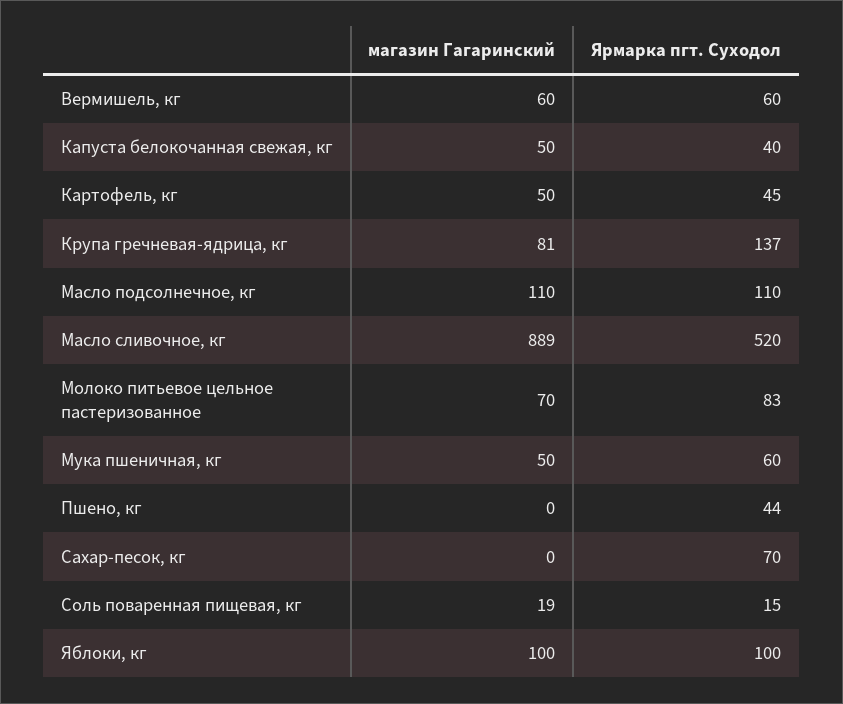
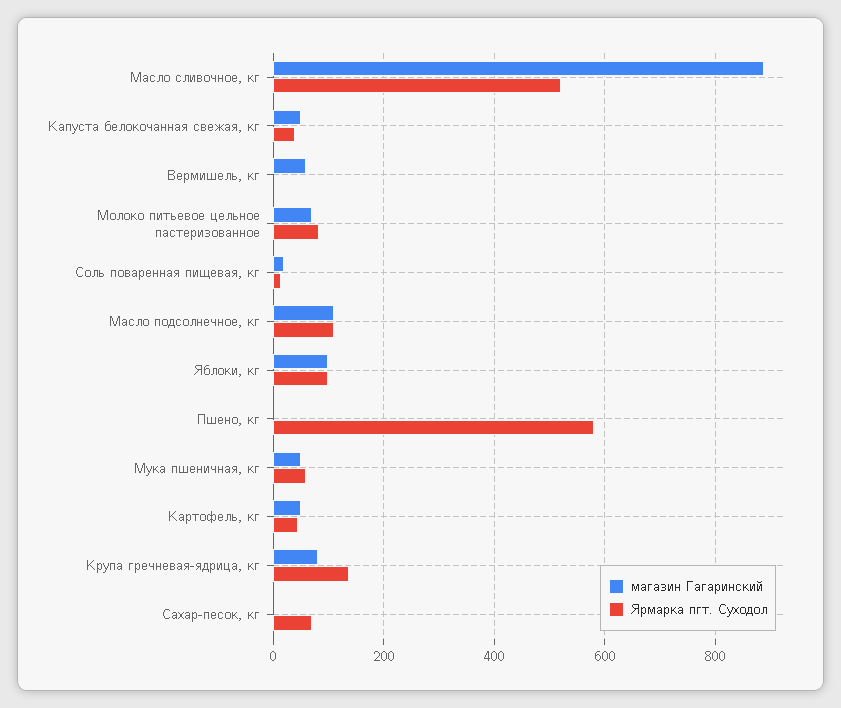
Ярмарка пгт. Суходол, Вермишель, кг: 60 -> 0
Ярмарка пгт. Суходол, Пшено, кг: 44 -> 580

